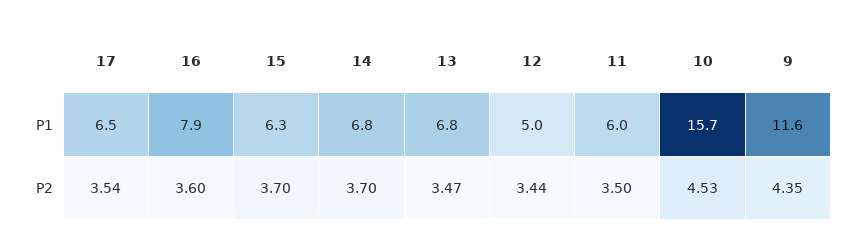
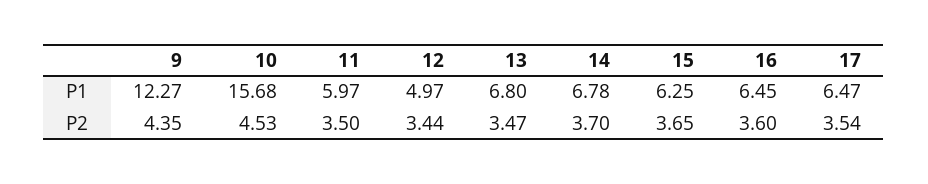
16, P1: 7.9 -> 6.45
9, P1: 11.6 -> 12.27
15, P2: 3.7 -> 3.65

